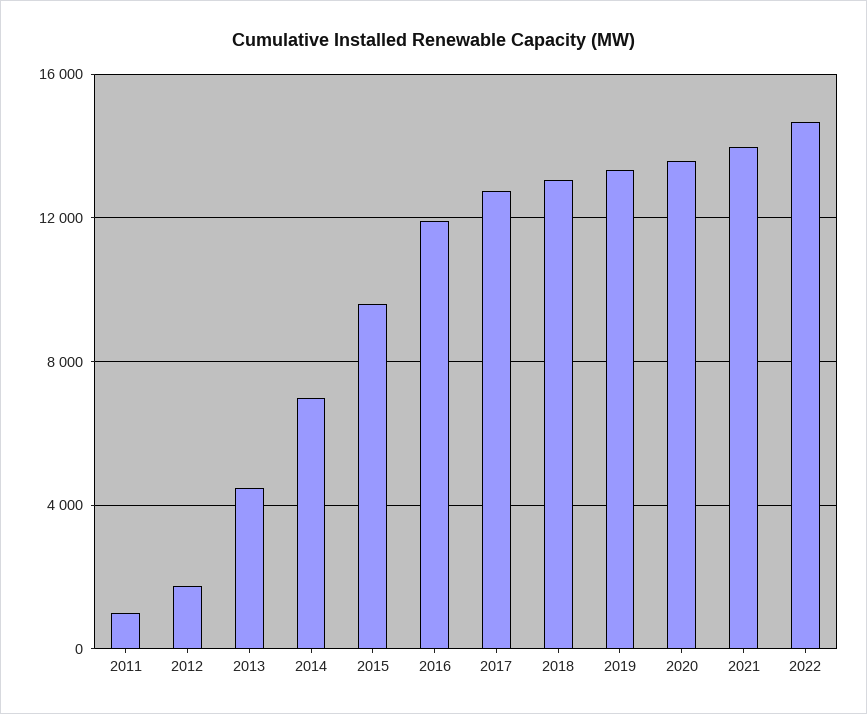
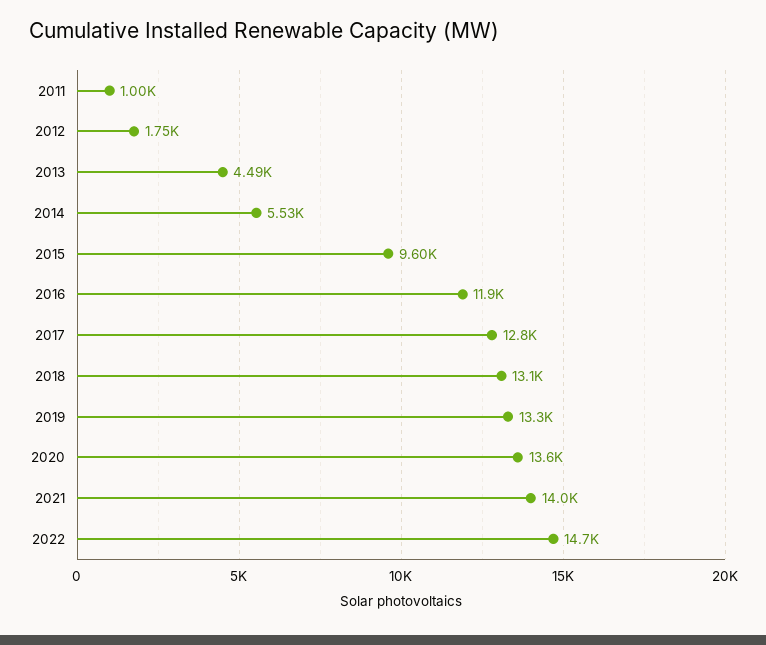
2014: 7000 -> 5530

